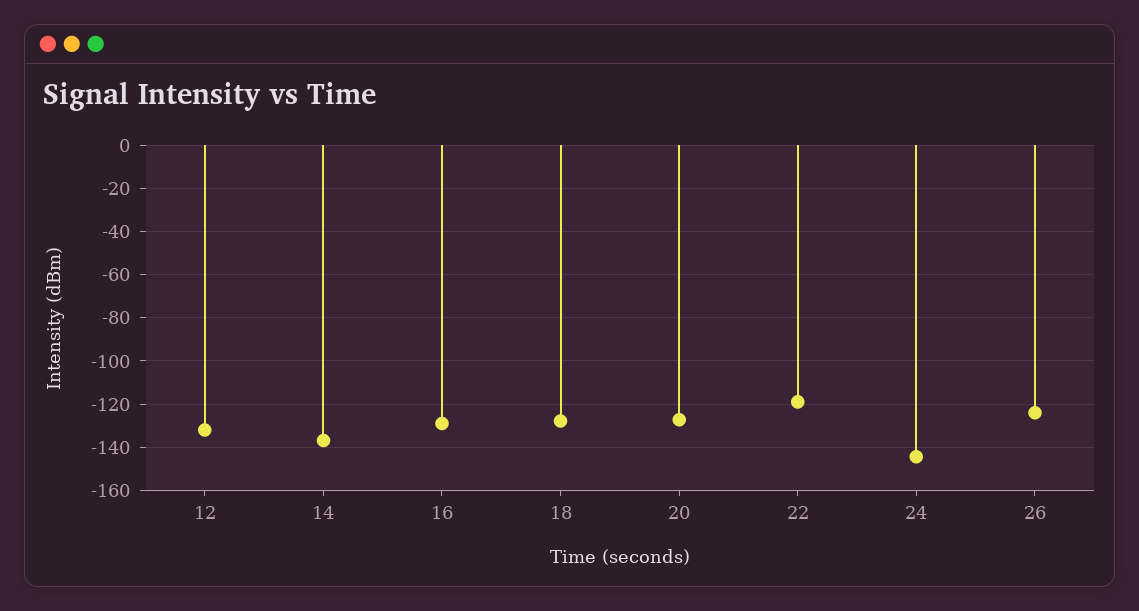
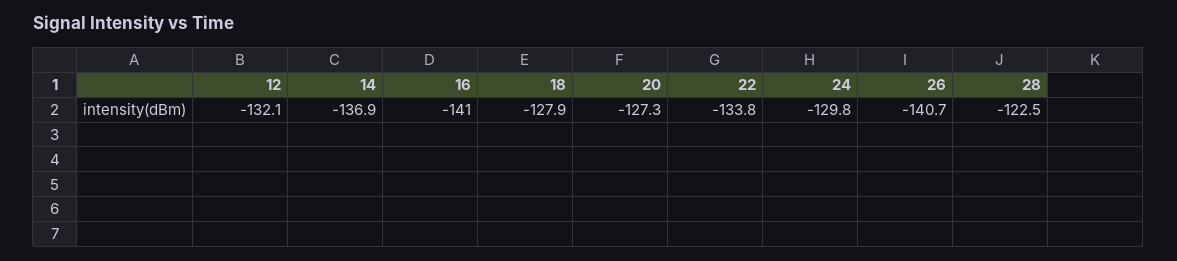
16: -130 -> -141
22: -120 -> -133.8
24: -145 -> -129.8
26: -125 -> -140.7
28: none -> -122.5

